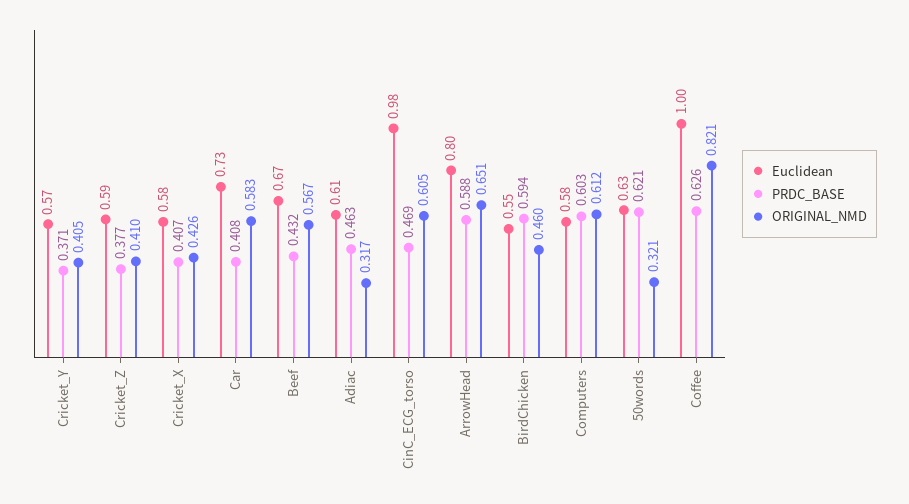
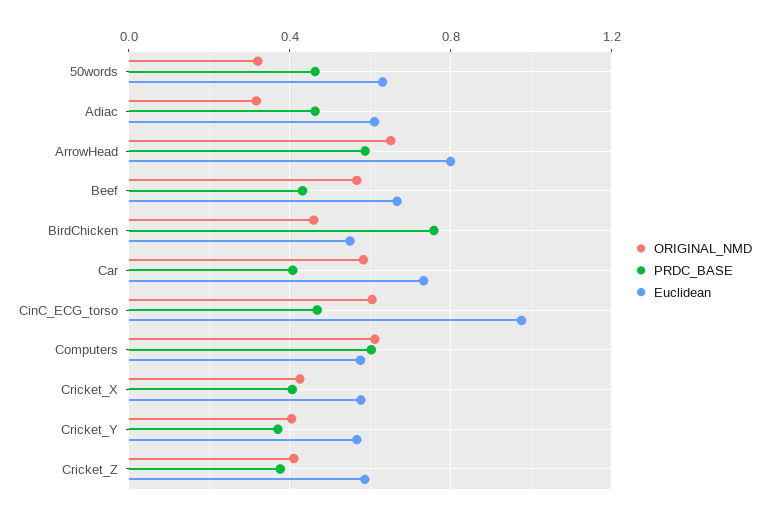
PRDC_BASE, BirdChicken: 0.594 -> 0.75
PRDC_BASE, 50words: 0.621 -> 0.45
Euclidean, Coffee: 1 -> none
PRDC_BASE, Coffee: 0.626 -> none
ORIGINAL_NMD, Coffee: 0.821 -> none

